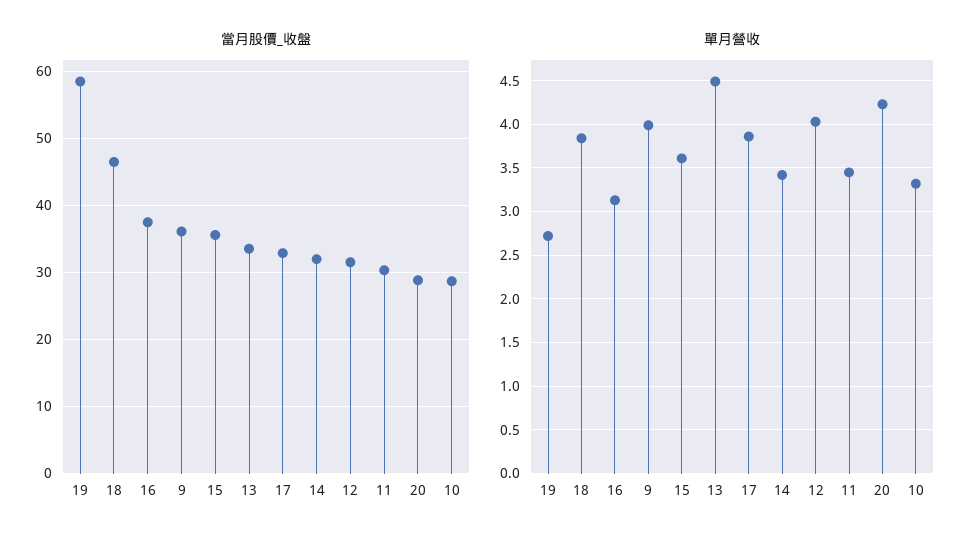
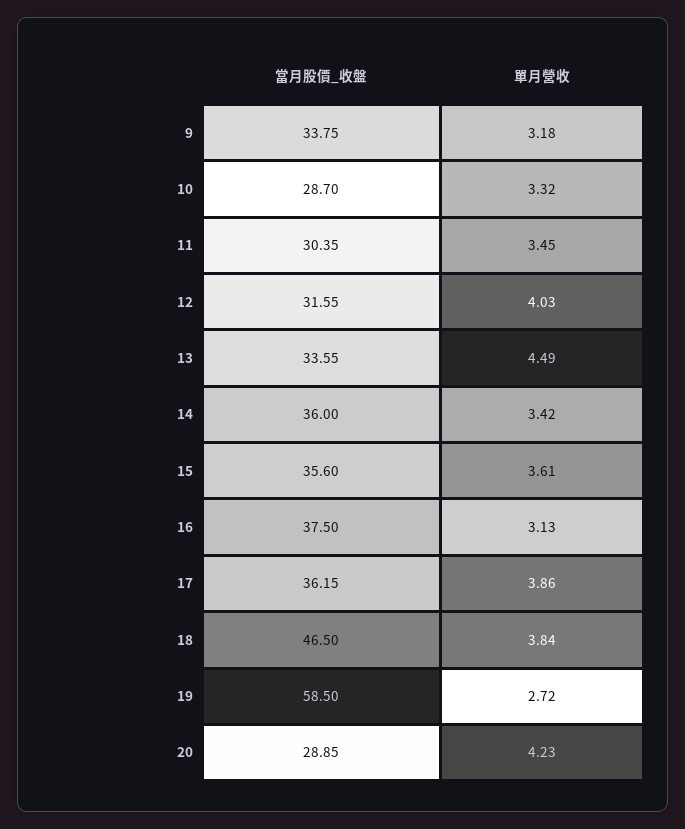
當月股價_收盤, 9: 36 -> 33.75
當月股價_收盤, 17: 33 -> 36.15
當月股價_收盤, 14: 32 -> 36
單月營收, 9: 4 -> 3.18

